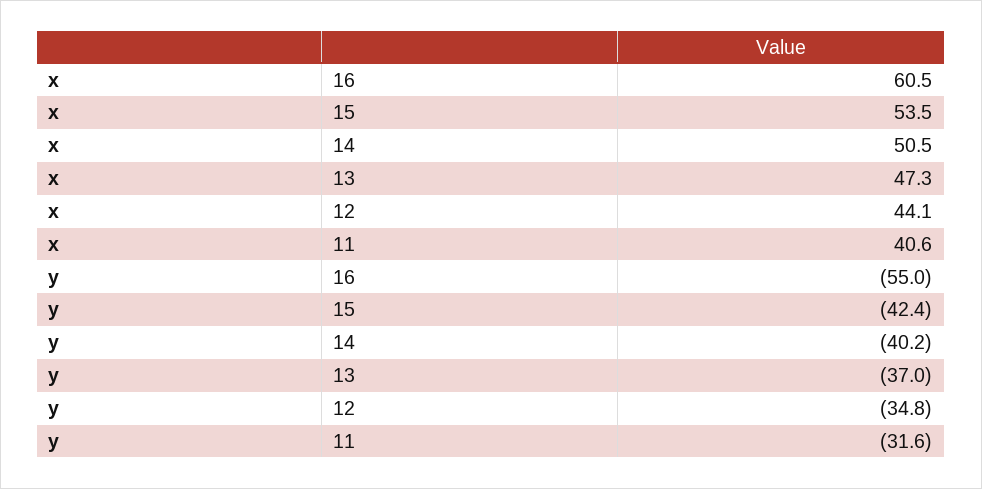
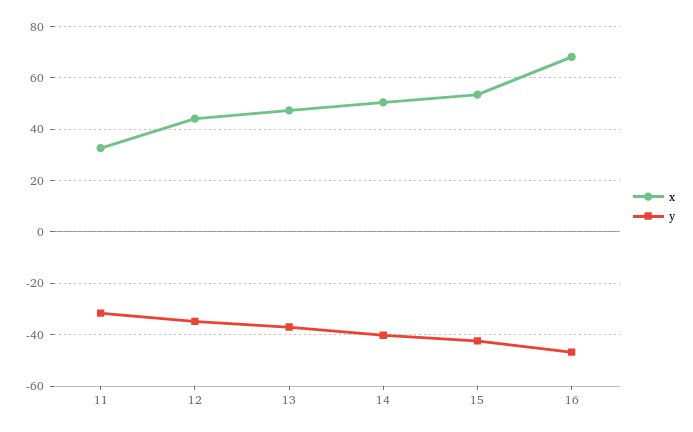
x, 16: 60.5 -> 67.5
x, 11: 40.6 -> 32.5
y, 16: -55 -> -47.5

